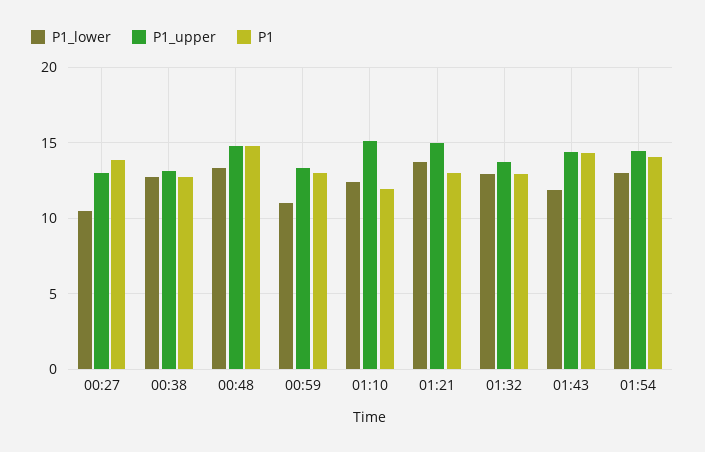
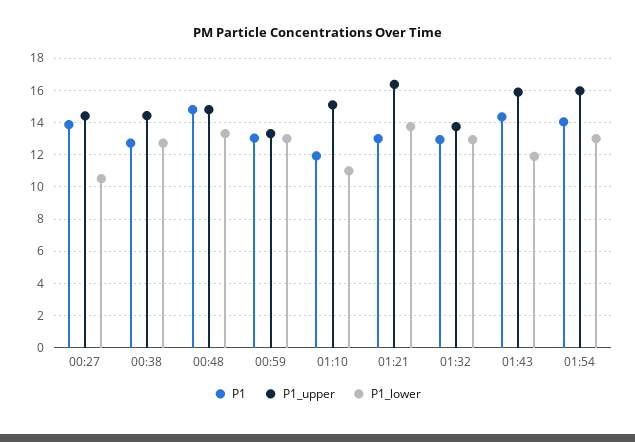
P1_upper, 00:27: 13 -> 14.5
P1_upper, 00:38: 13 -> 14.5
P1_lower, 00:59: 11 -> 13
P1_lower, 01:10: 12.5 -> 11
P1_upper, 01:21: 15 -> 16.5
P1_upper, 01:43: 14.5 -> 16
P1_upper, 01:54: 14.5 -> 16

